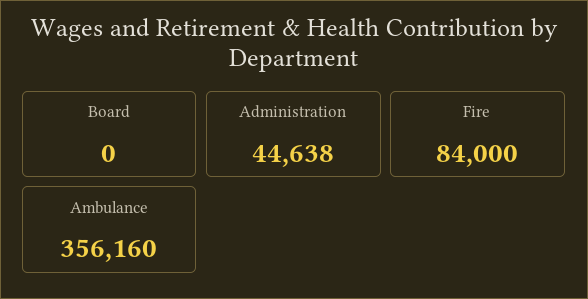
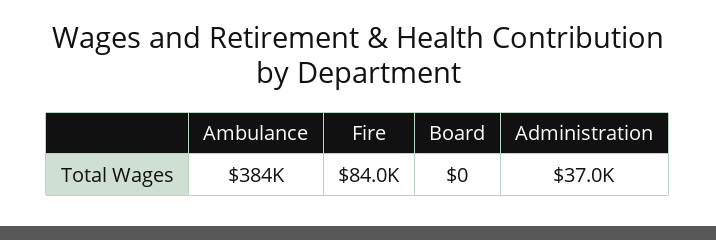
Administration: 44638 -> 37000
Ambulance: 356160 -> 384000

